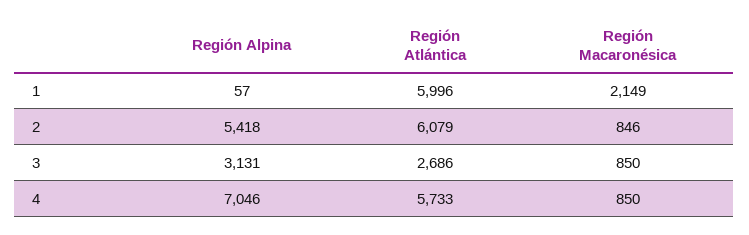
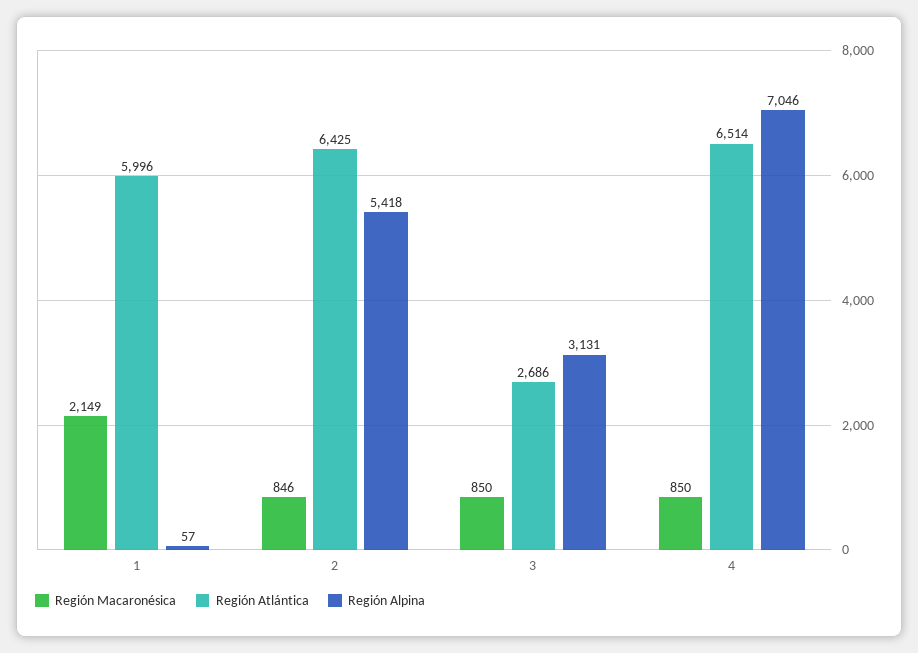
Región Atlántica, 2: 6079 -> 6425
Región Atlántica, 4: 5733 -> 6514

